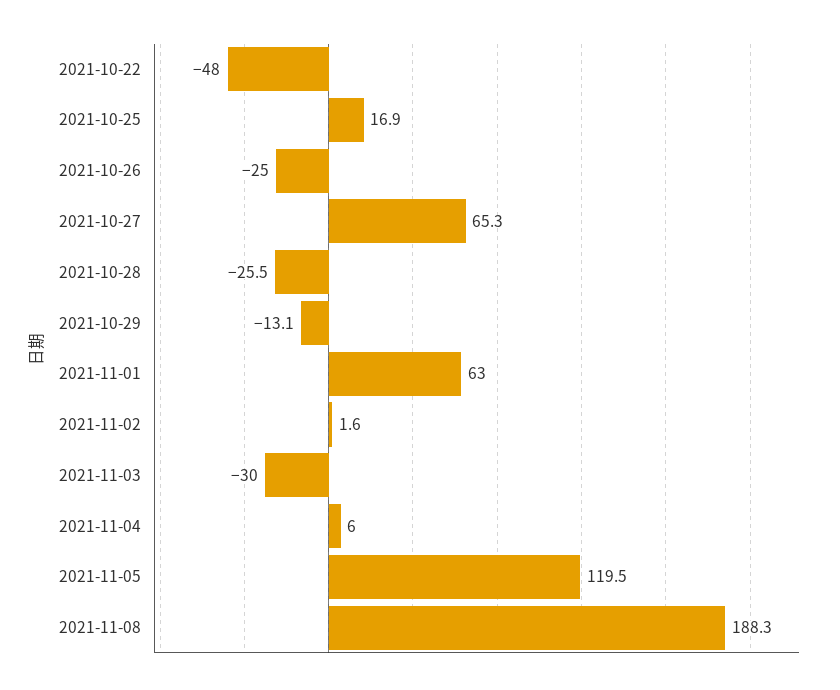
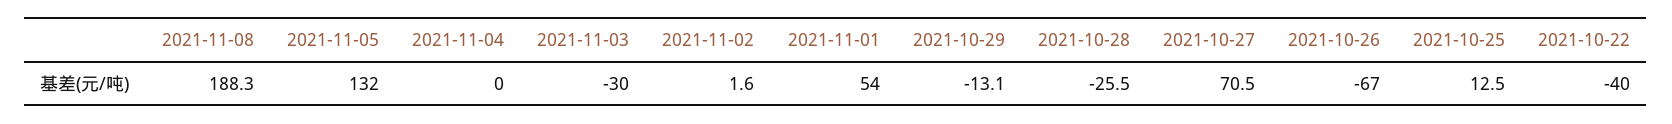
2021-10-22: -48 -> -40
2021-10-25: 16.9 -> 12.5
2021-10-26: -25 -> -67
2021-10-27: 65.3 -> 70.5
2021-11-01: 63 -> 54
2021-11-04: 6 -> 0
2021-11-05: 119.5 -> 132

